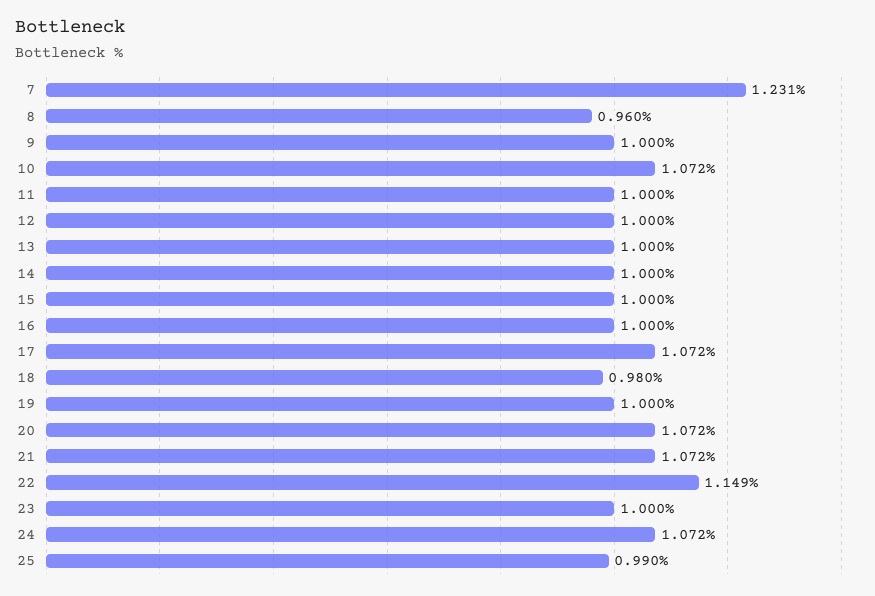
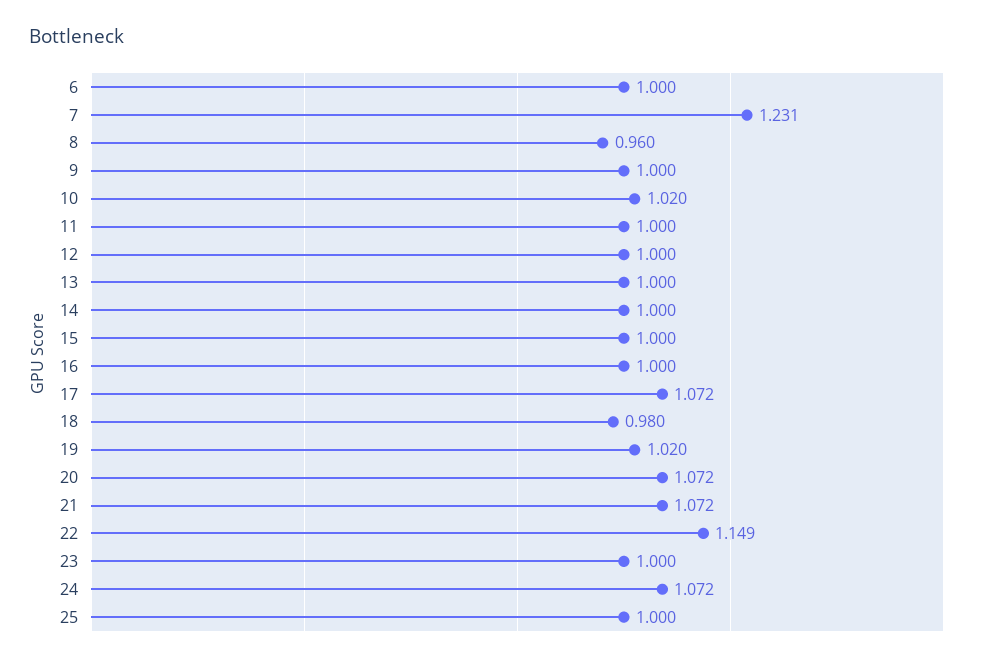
10: 1.072 -> 1.02
19: 1 -> 1.02
25: 0.99 -> 1
6: none -> 1

